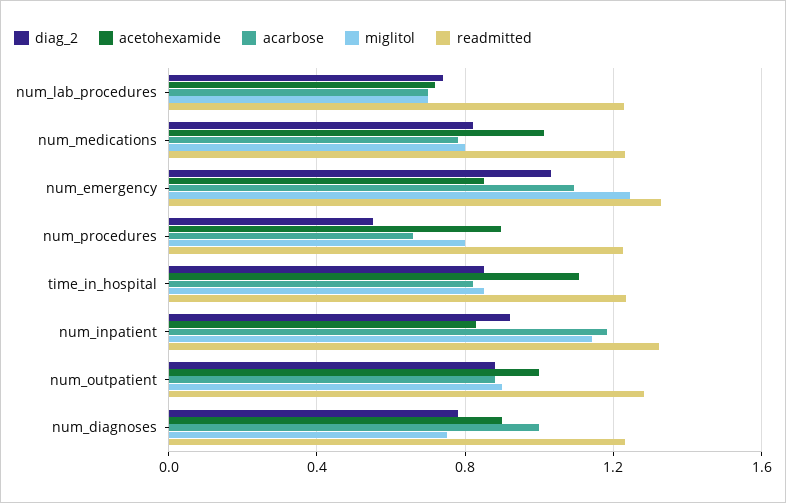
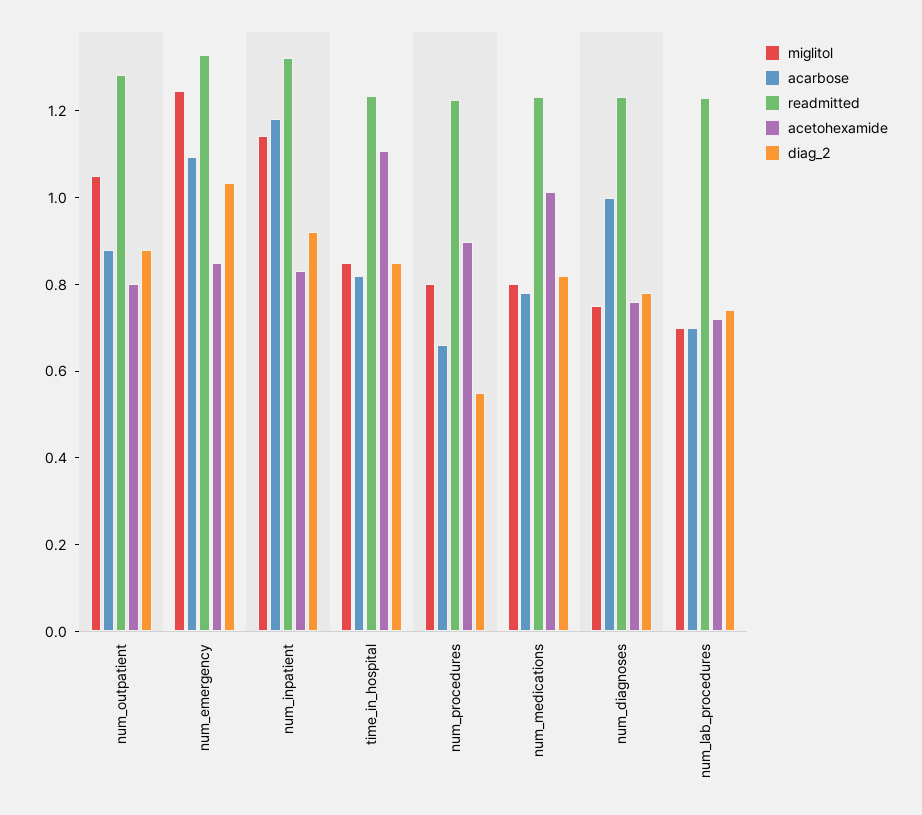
acetohexamide, num_outpatient: 1 -> 0.8
miglitol, num_outpatient: 0.9 -> 1.05
acetohexamide, num_diagnoses: 0.9 -> 0.75

